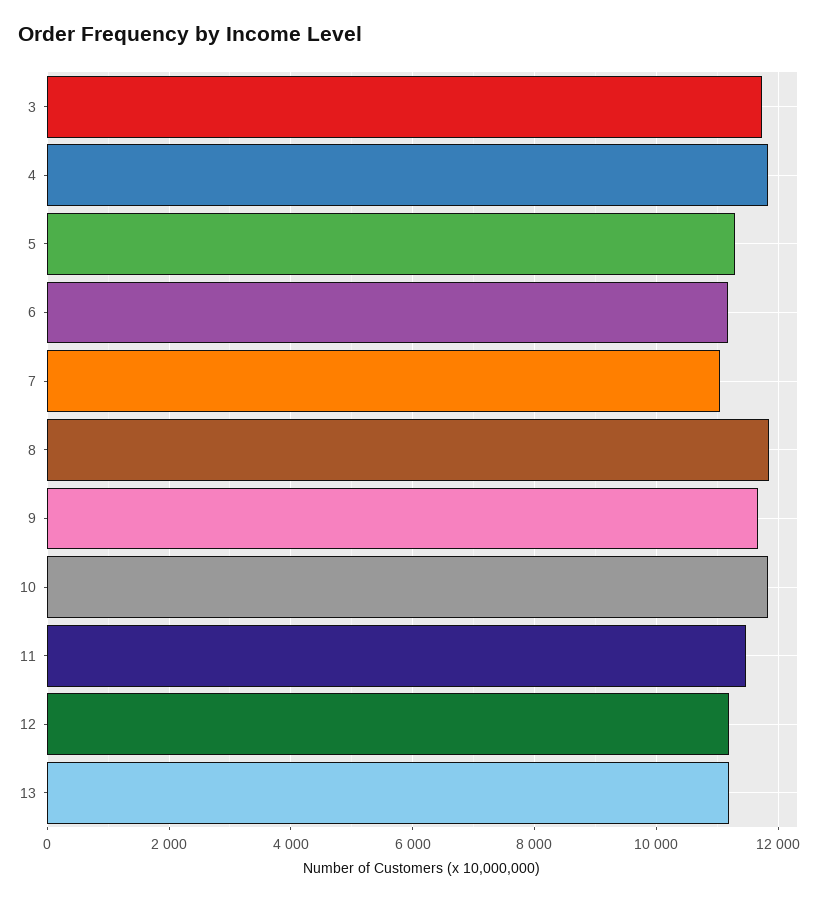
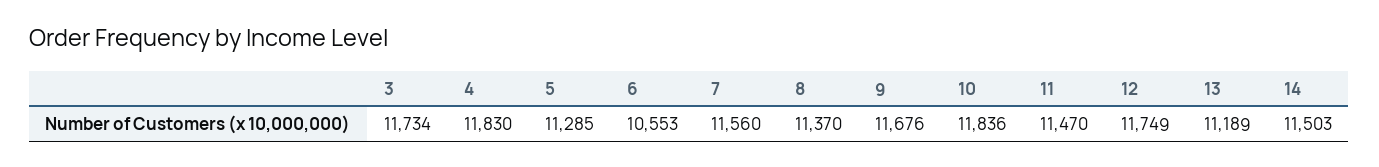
6: 11200 -> 10553
7: 11000 -> 11560
8: 11800 -> 11370
12: 11200 -> 11749
14: none -> 11503

